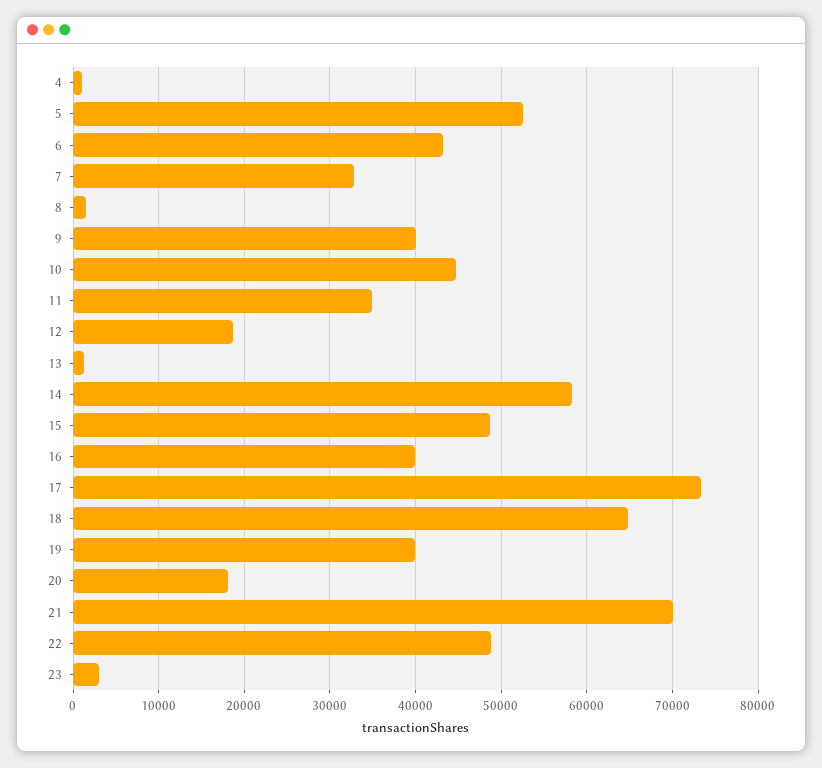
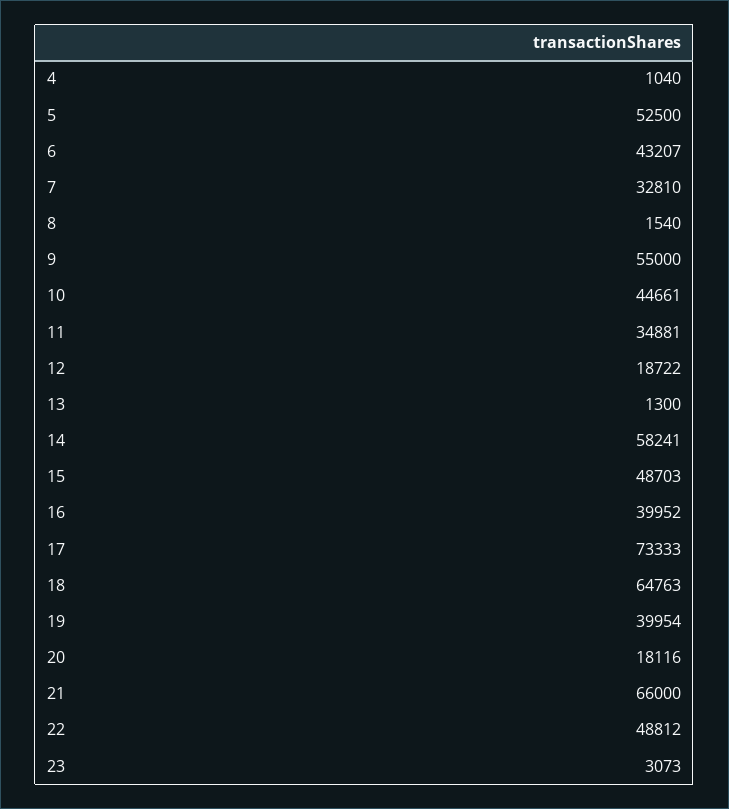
9: 40000 -> 55000
21: 70000 -> 66000

